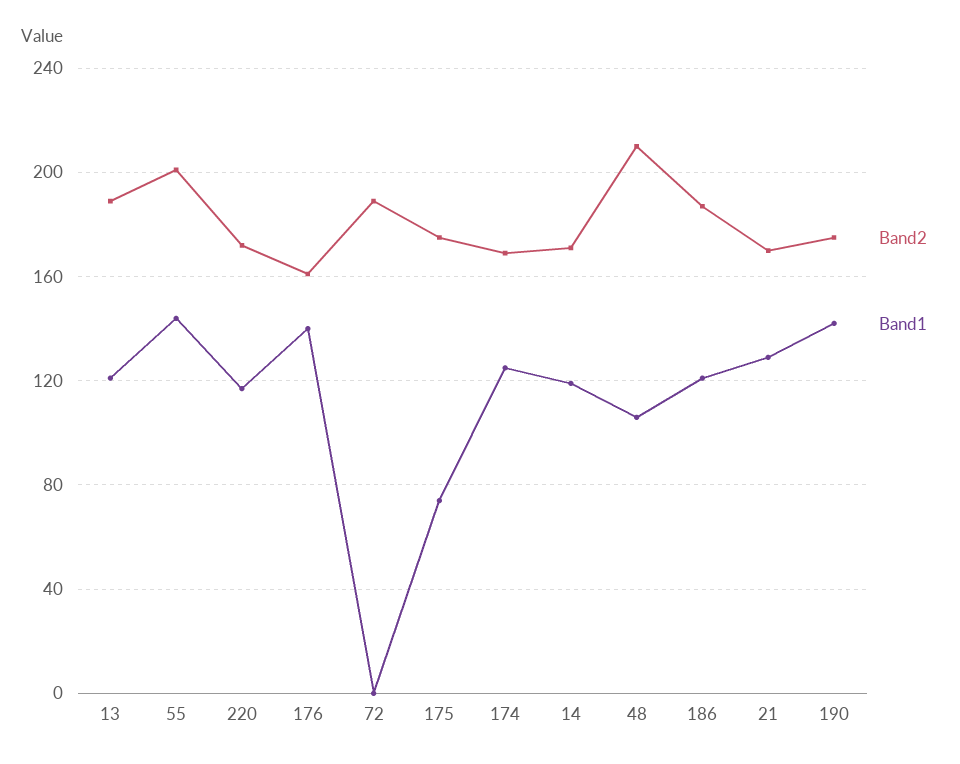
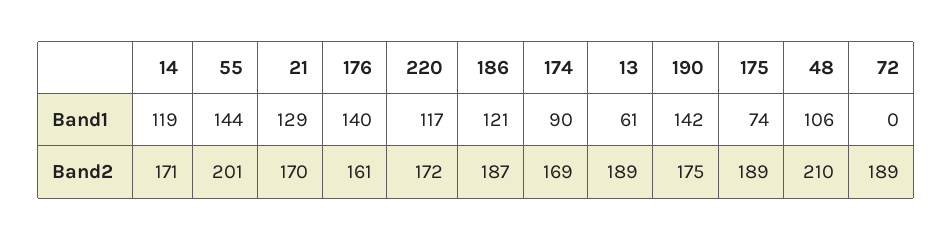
Band1, 13: 120 -> 61
Band2, 175: 175 -> 189
Band1, 174: 125 -> 90

